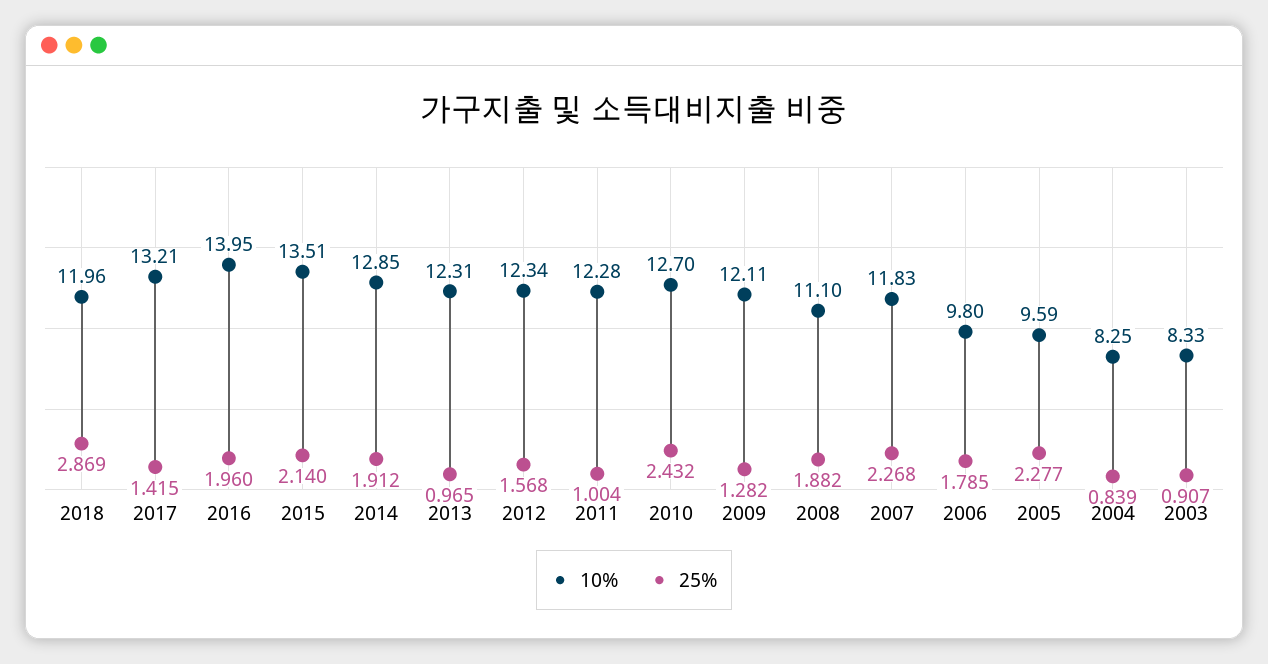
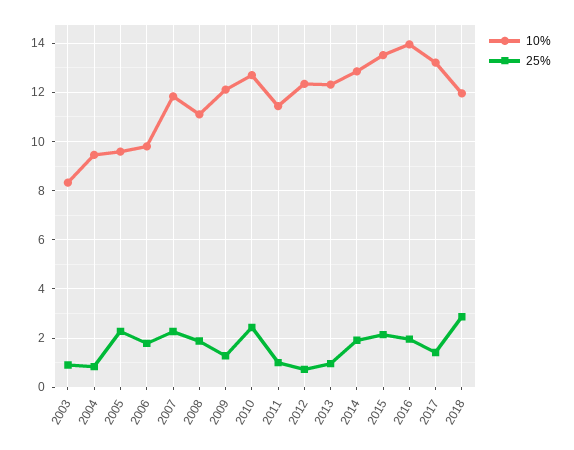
25%, 2012: 1.568 -> 0.75
10%, 2011: 12.28 -> 11.5
10%, 2004: 8.25 -> 9.5

